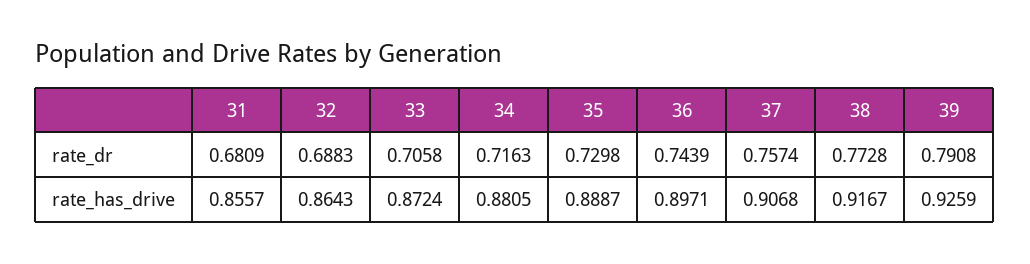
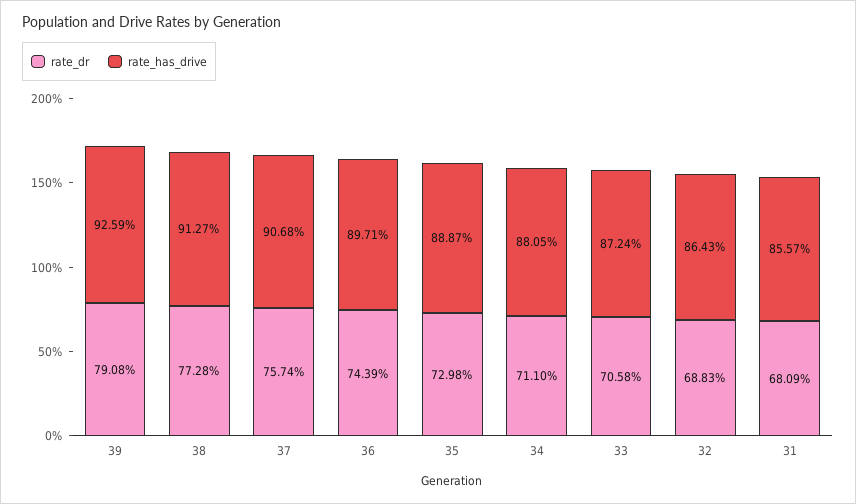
rate_dr, 34: 0.7163 -> 0.711
rate_has_drive, 38: 0.9167 -> 0.9127

